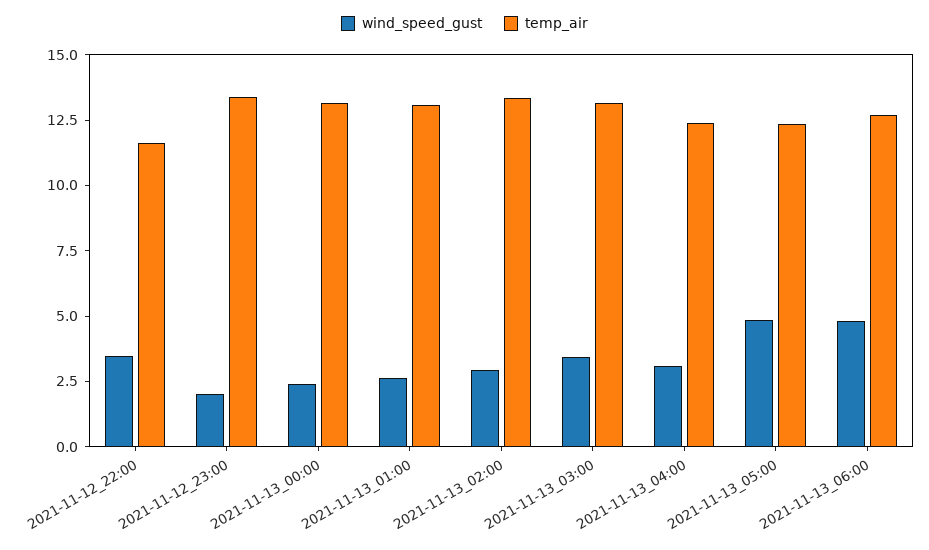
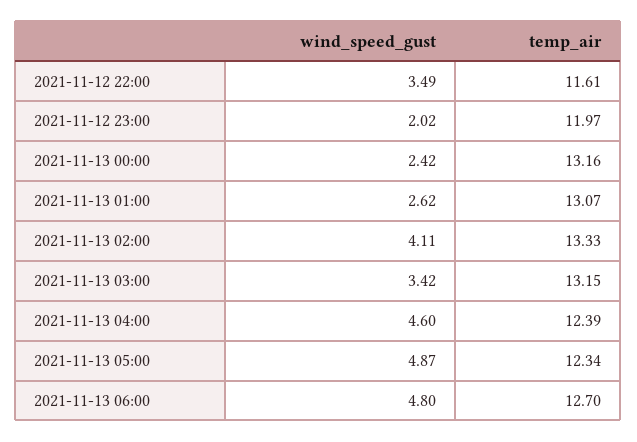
temp_air, 2021-11-12_23:00: 13.5 -> 11.97
wind_speed_gust, 2021-11-13_02:00: 3 -> 4.11
wind_speed_gust, 2021-11-13_04:00: 3 -> 4.6

